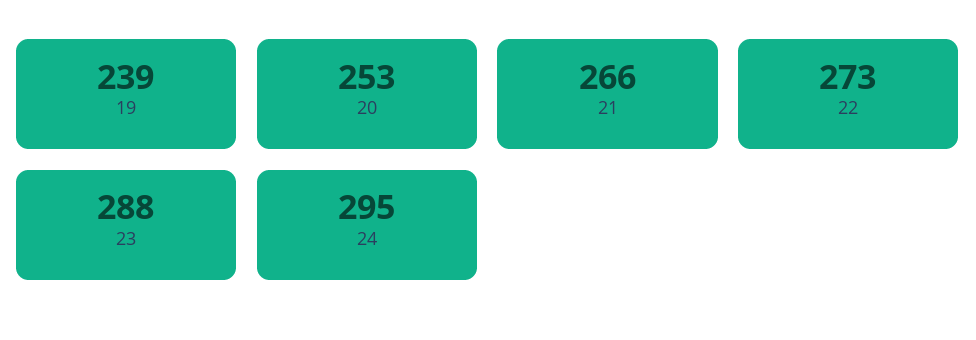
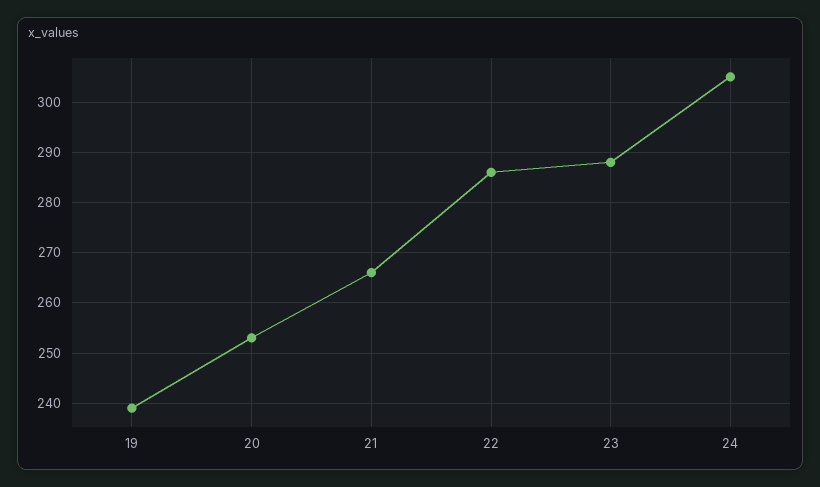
22: 273 -> 285
24: 295 -> 305

